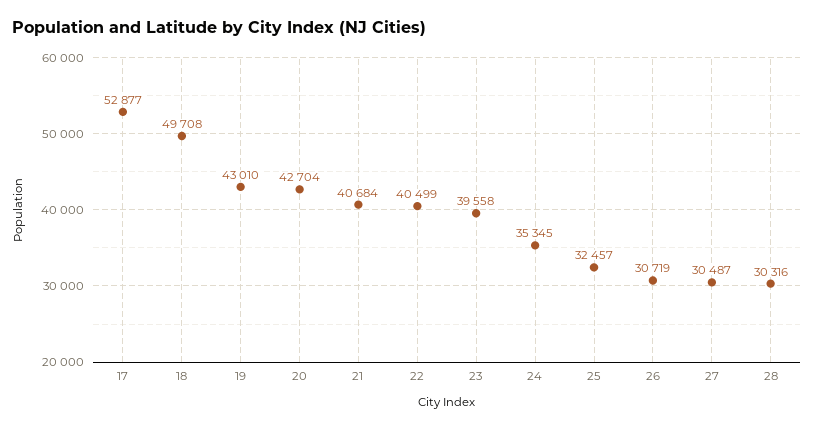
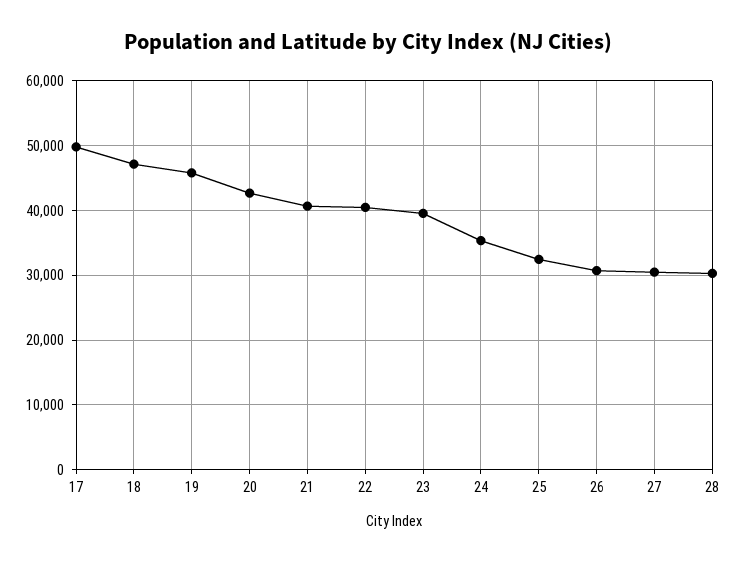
17: 52877 -> 50000
18: 49708 -> 47000
19: 43010 -> 46000

